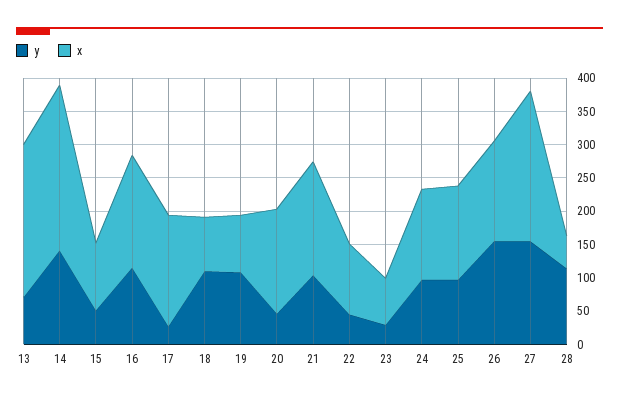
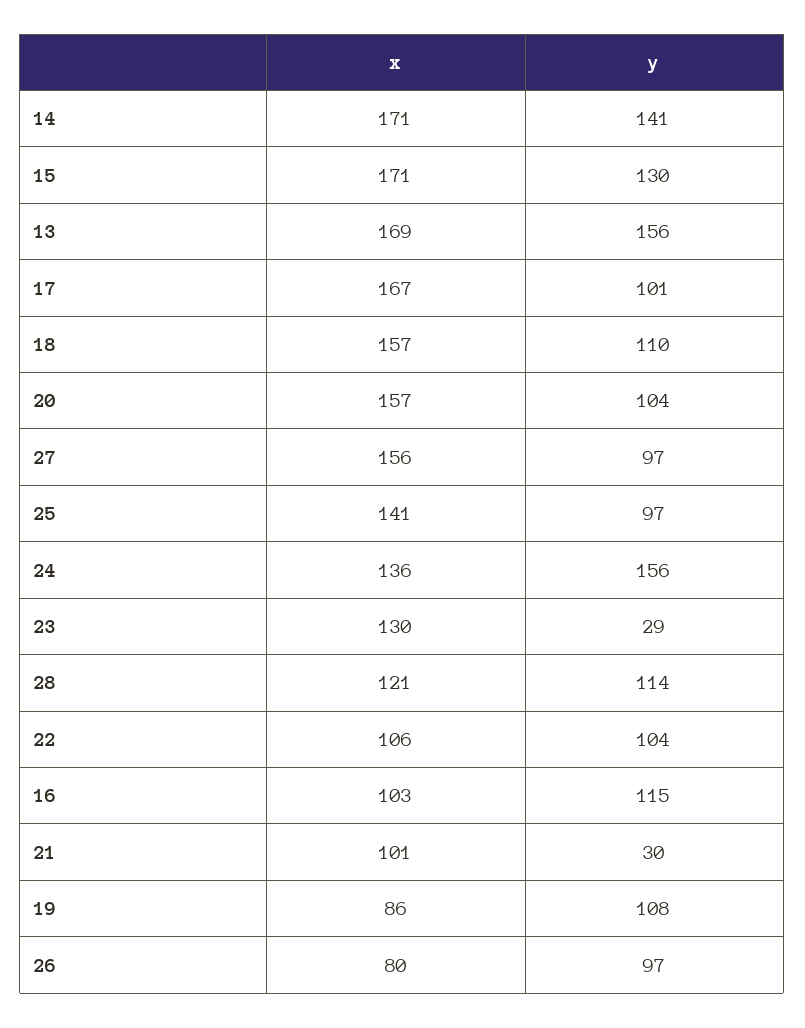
y, 13: 75 -> 156
x, 13: 225 -> 169
x, 14: 250 -> 171
y, 15: 50 -> 130
x, 15: 100 -> 171
x, 16: 175 -> 103
y, 17: 25 -> 101
x, 18: 75 -> 157
y, 20: 50 -> 104
y, 21: 100 -> 30
x, 21: 175 -> 101
y, 22: 50 -> 104
x, 23: 75 -> 130
y, 24: 100 -> 156
y, 26: 150 -> 97
x, 26: 150 -> 80
y, 27: 150 -> 97
x, 27: 225 -> 156
x, 28: 50 -> 121

